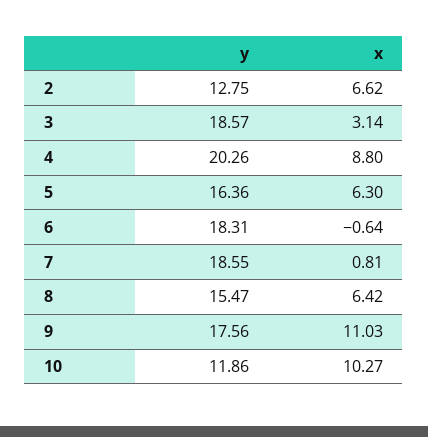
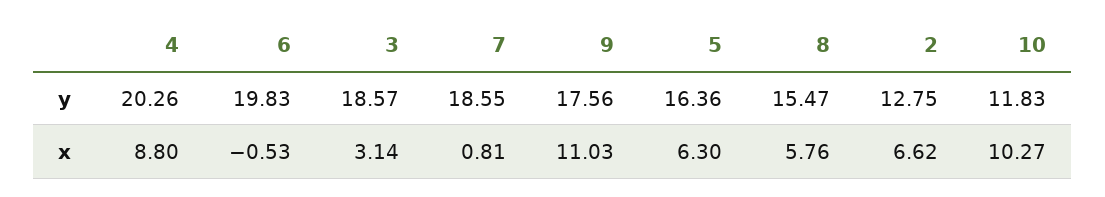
y, 6: 18.31 -> 19.83
x, 6: -0.64 -> -0.53
x, 8: 6.42 -> 5.76
y, 10: 11.86 -> 11.83

